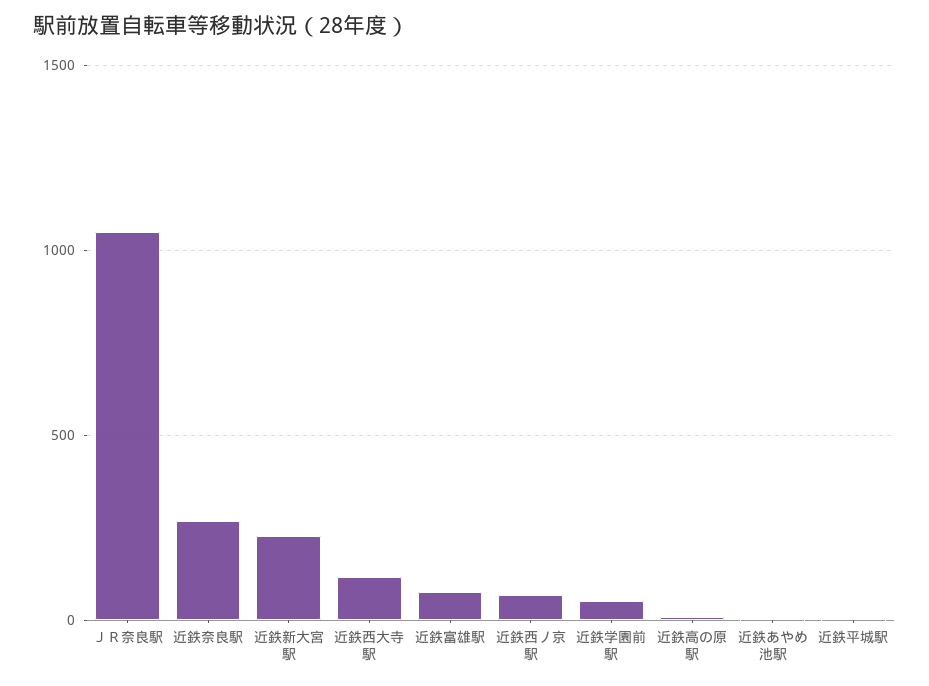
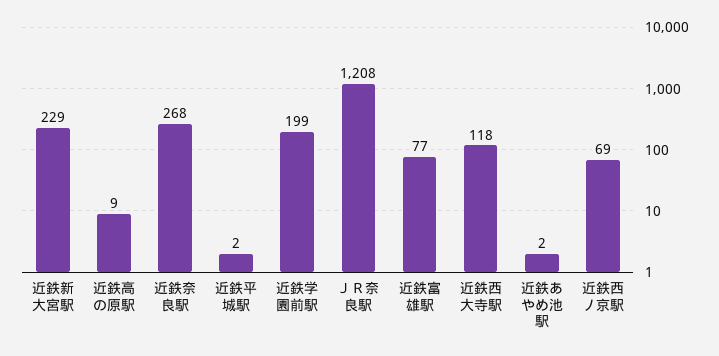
ＪＲ奈良駅: 1050 -> 1208
近鉄学園前駅: 50 -> 199

